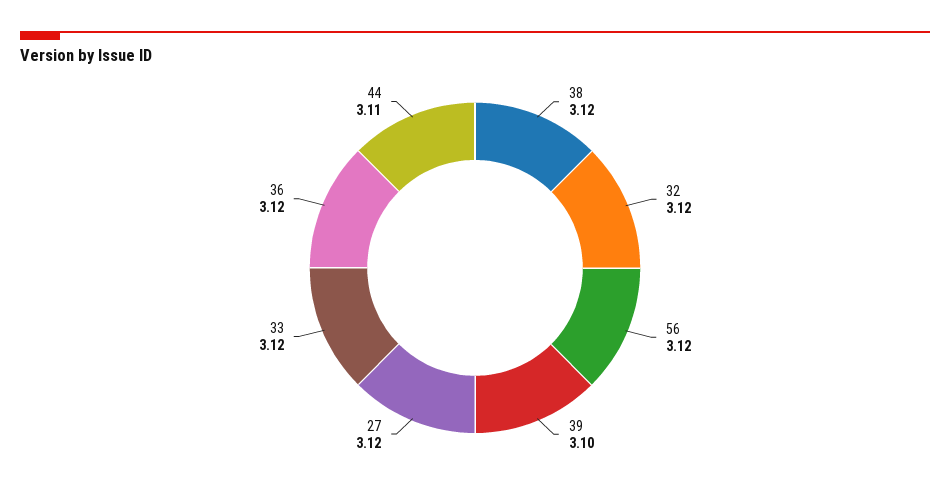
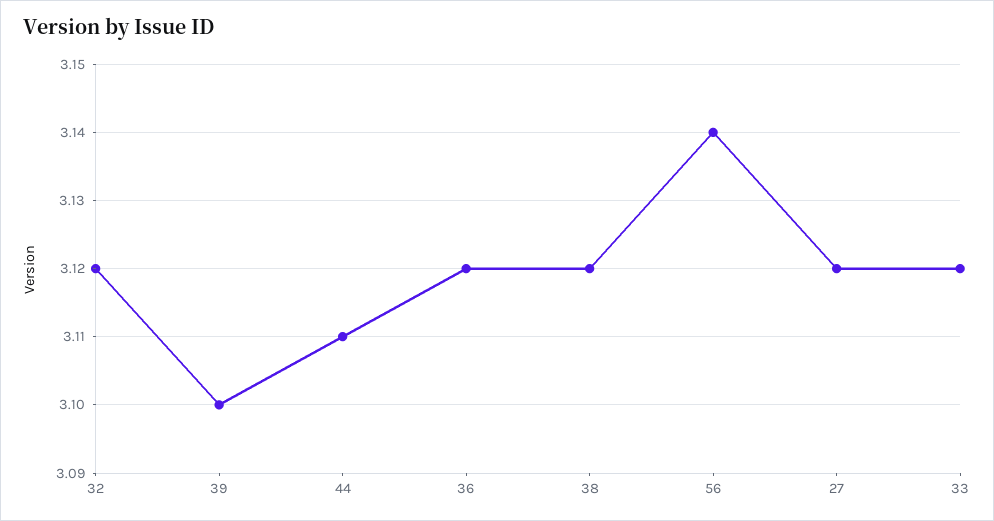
56: 3.12 -> 3.14

